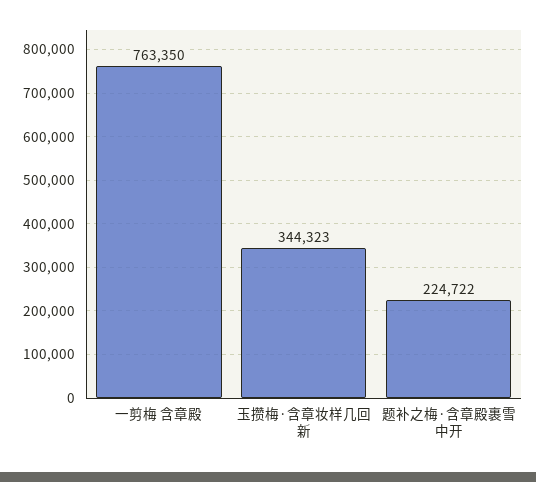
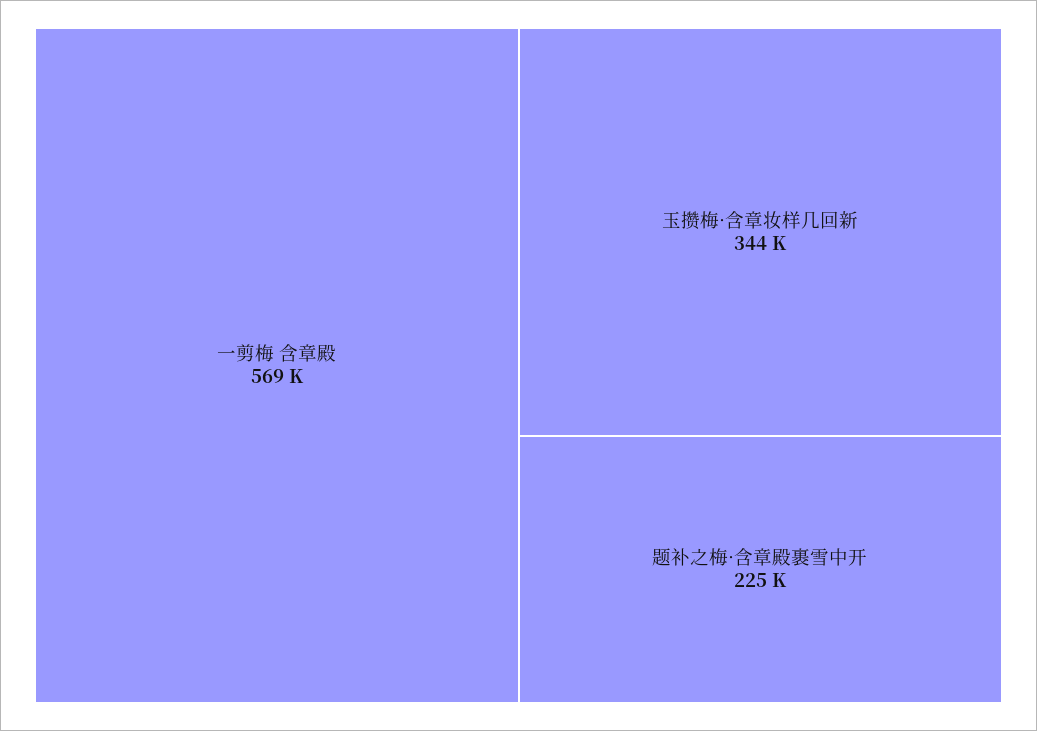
一剪梅 含章殿: 763350 -> 569000

